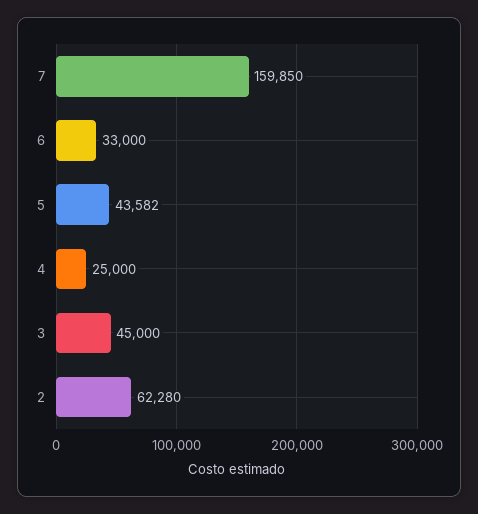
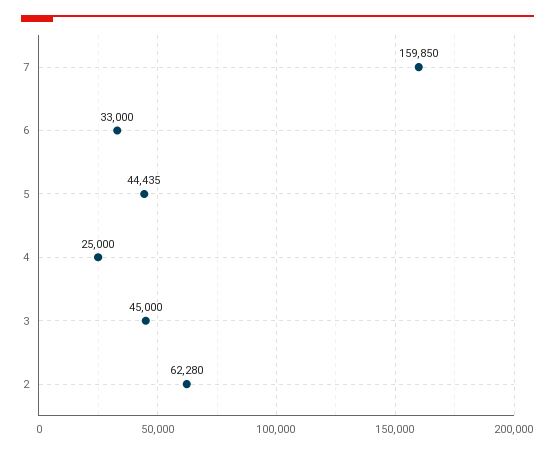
5: 43582 -> 44435

